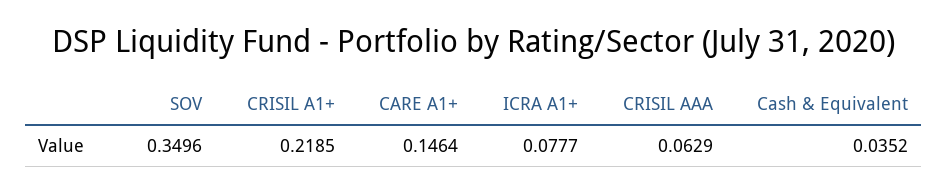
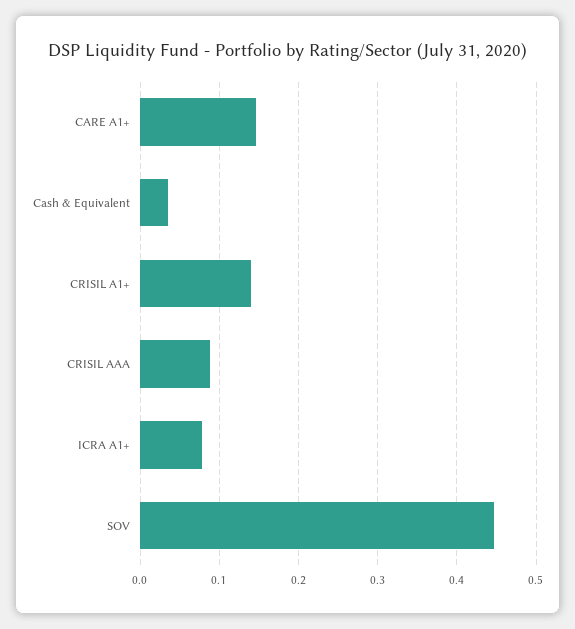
SOV: 0.3496 -> 0.45
CRISIL A1+: 0.2185 -> 0.14
CRISIL AAA: 0.0629 -> 0.09

